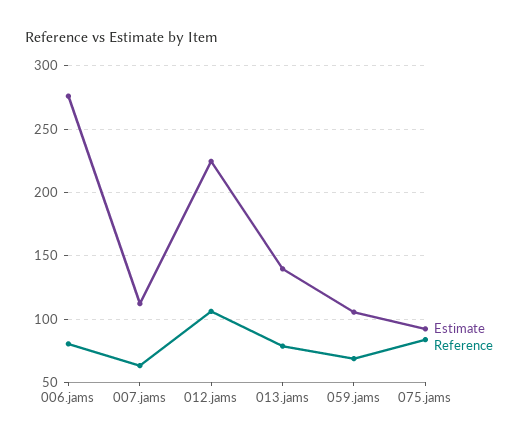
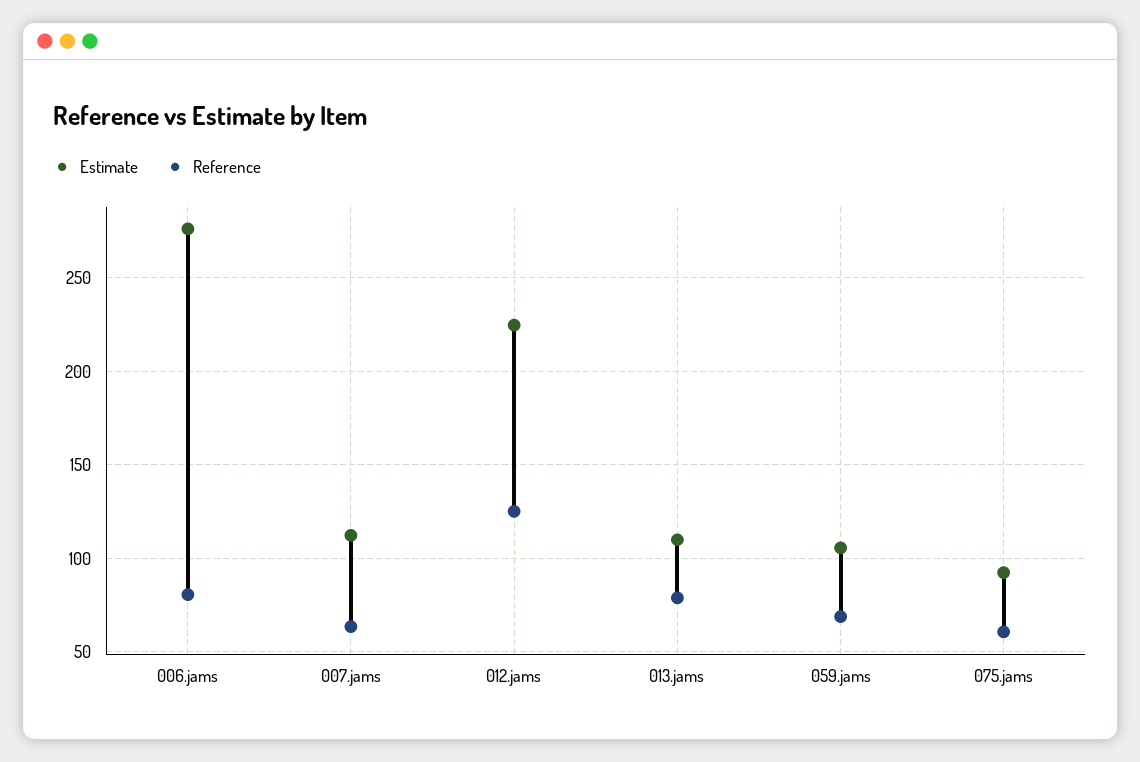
Reference, 012.jams: 105 -> 125
Estimate, 013.jams: 140 -> 110
Reference, 075.jams: 85 -> 60

